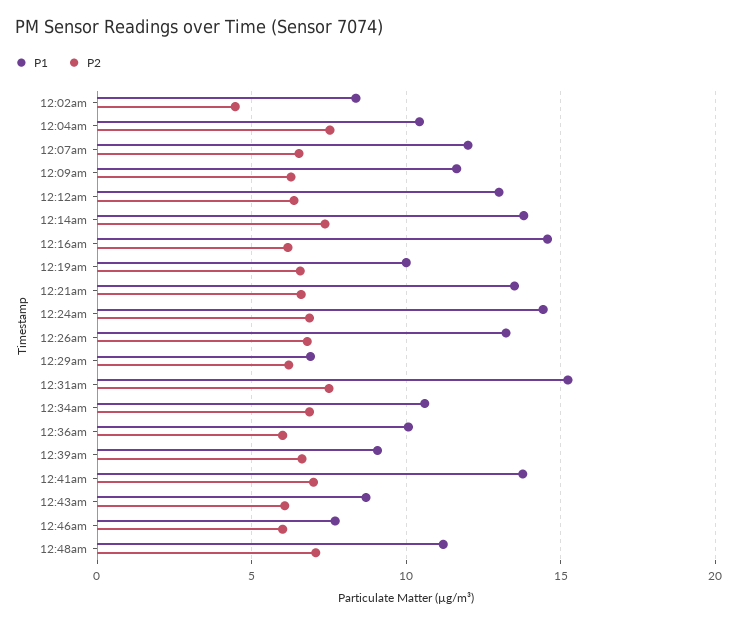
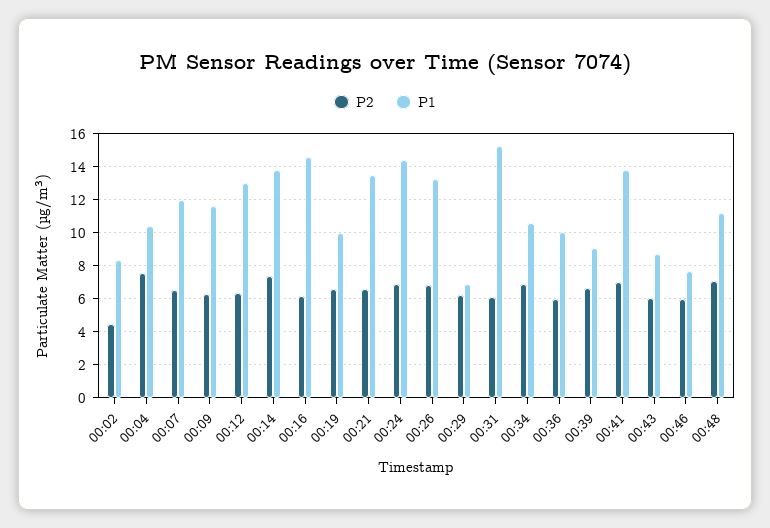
P2, 12:31am: 7.5 -> 6

